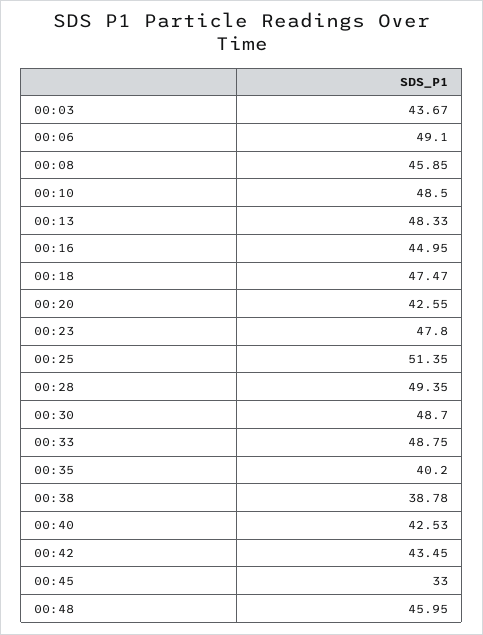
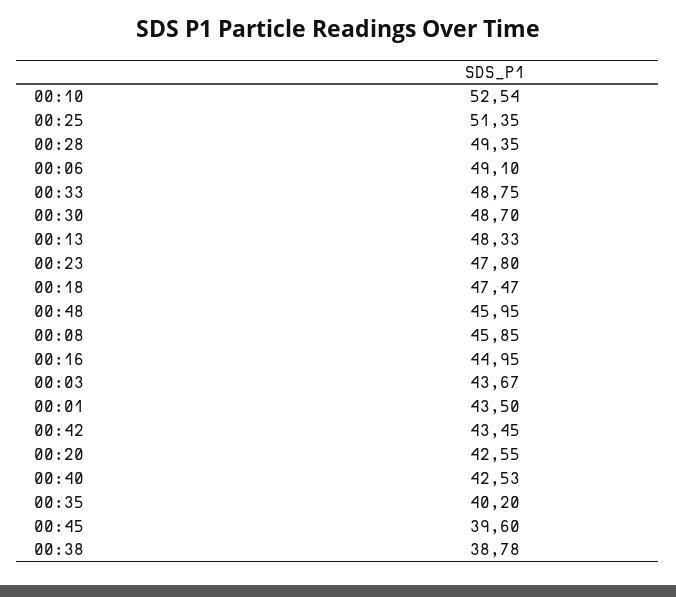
00:10: 48.5 -> 52.54
00:45: 33 -> 39.6
00:01: none -> 43.5

